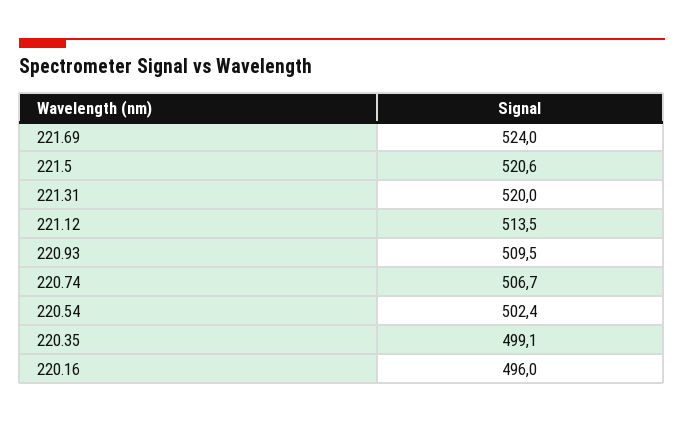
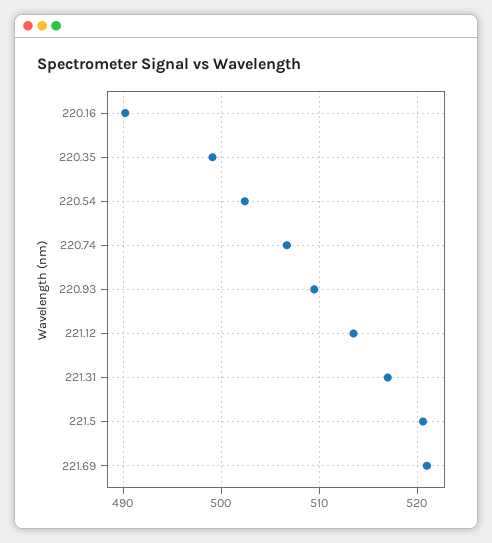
221.69: 524 -> 521
221.31: 520 -> 517
220.16: 496 -> 490

